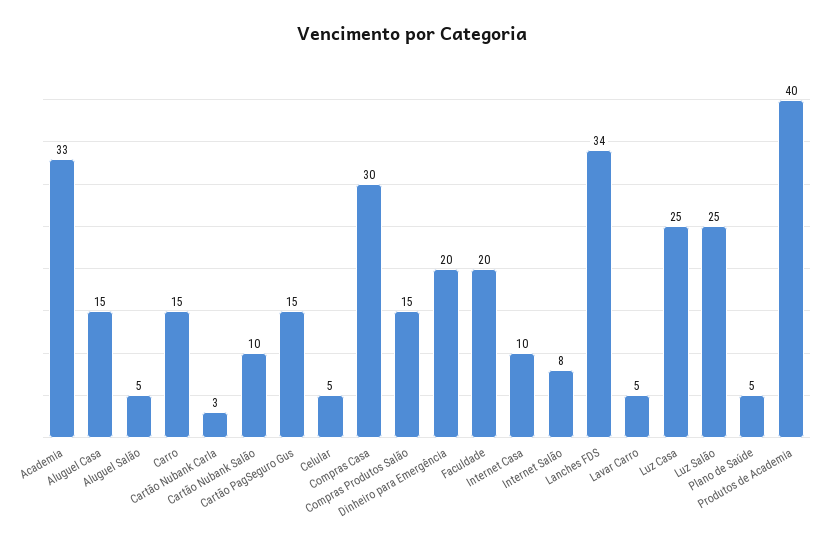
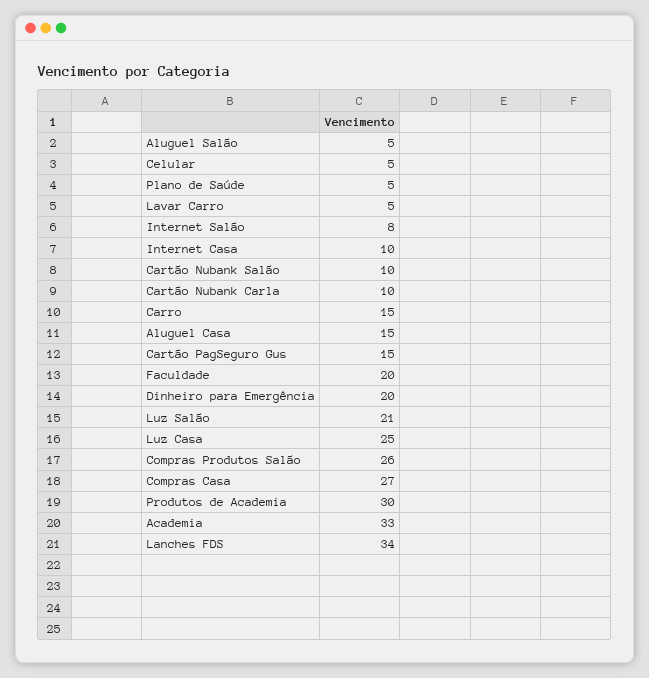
Cartão Nubank Carla: 3 -> 10
Compras Casa: 30 -> 27
Compras Produtos Salão: 15 -> 26
Luz Salão: 25 -> 21
Produtos de Academia: 40 -> 30

